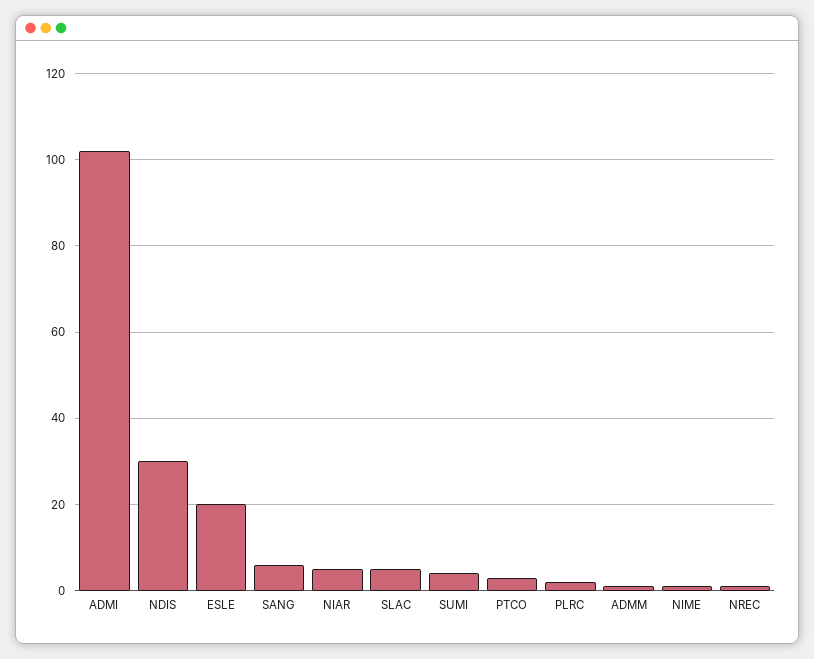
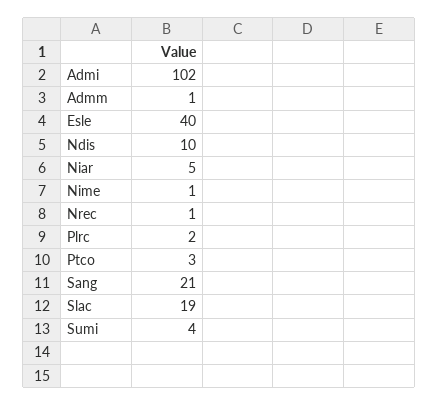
NDIS: 30 -> 10
ESLE: 20 -> 40
SANG: 5 -> 21
SLAC: 5 -> 19

